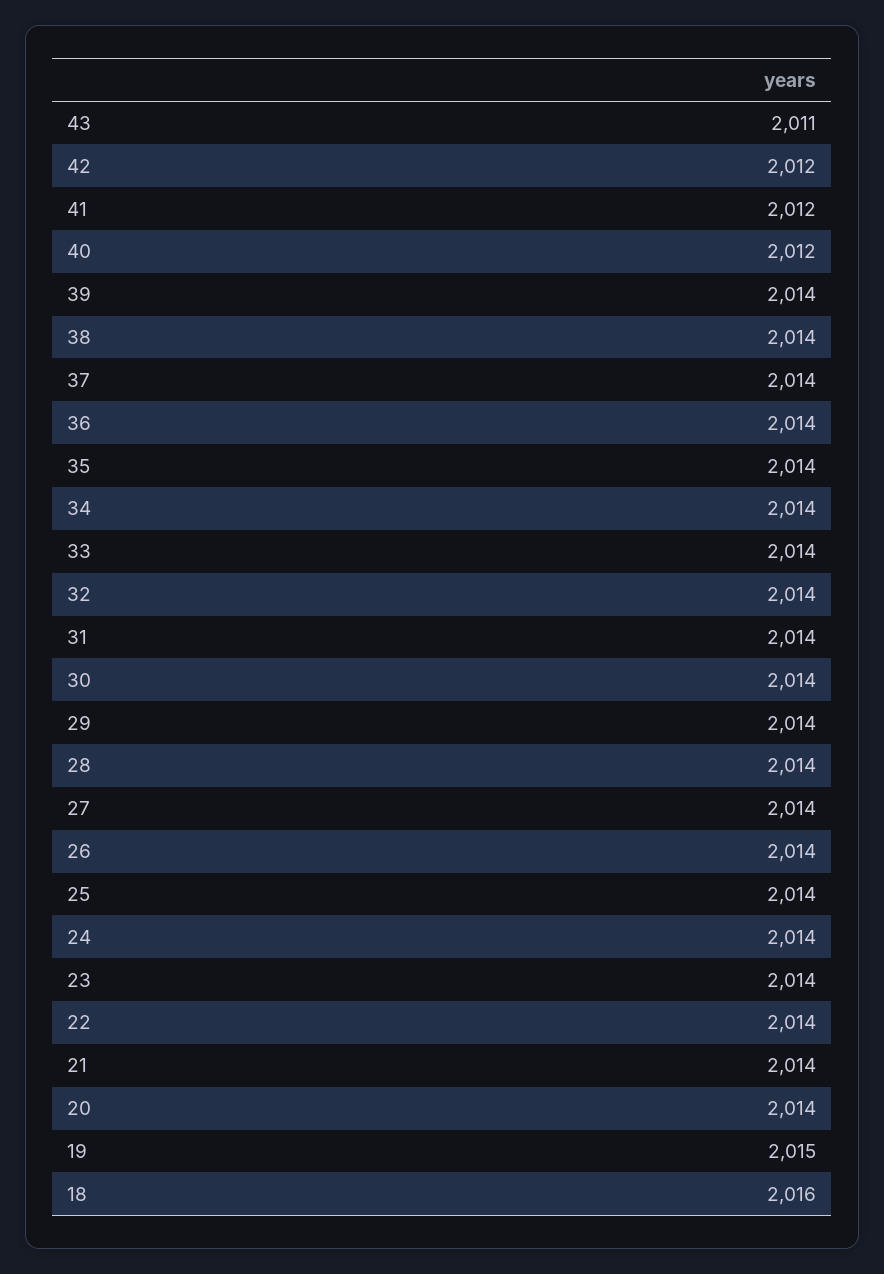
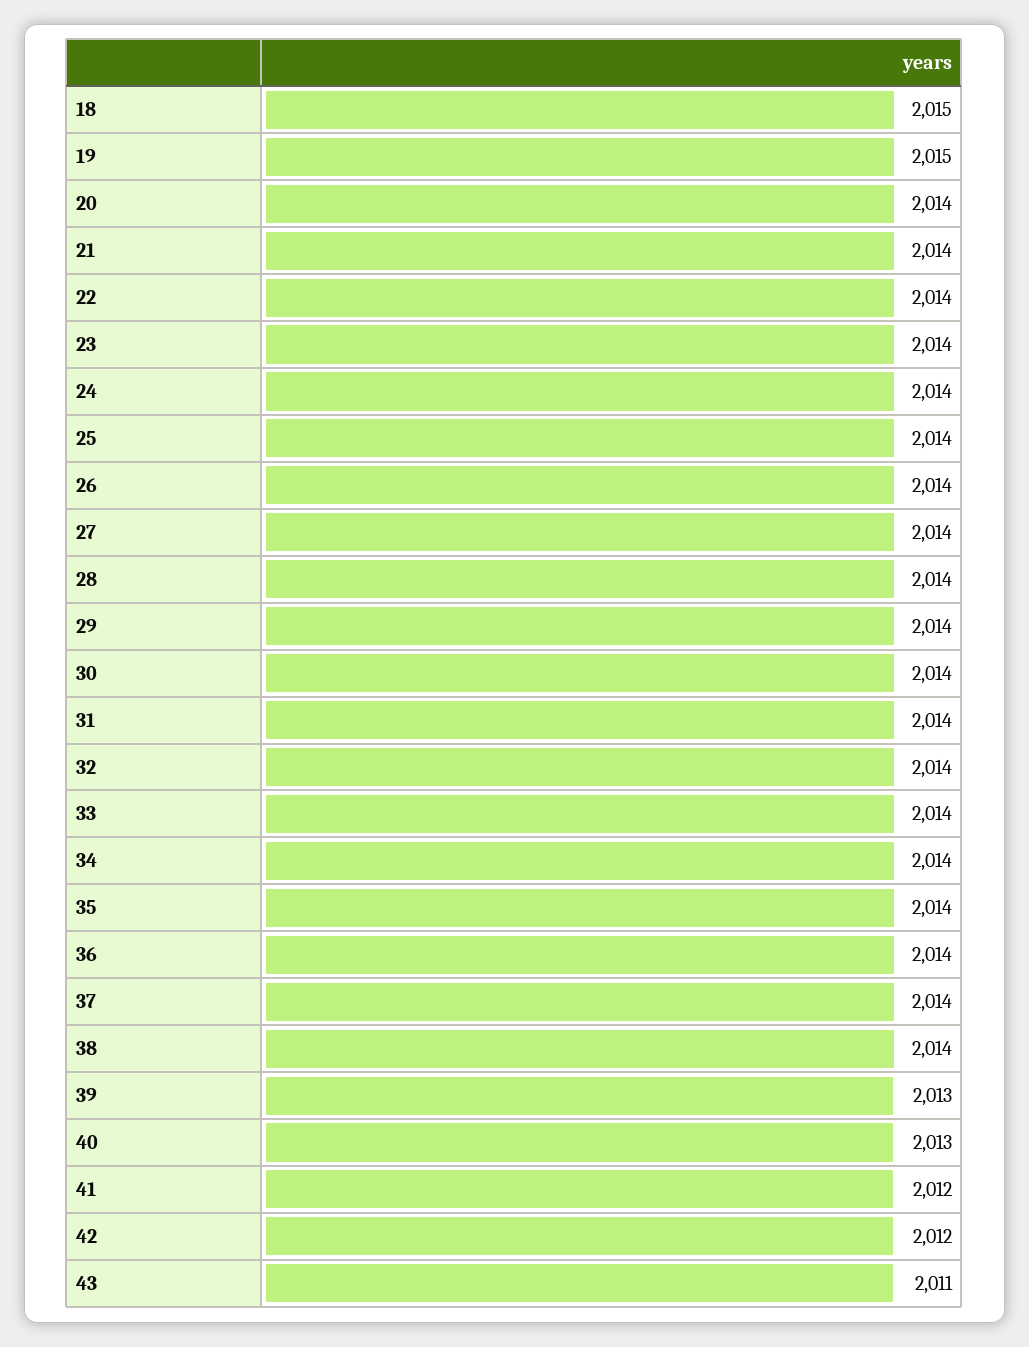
40: 2012 -> 2013
39: 2014 -> 2013
18: 2016 -> 2015

